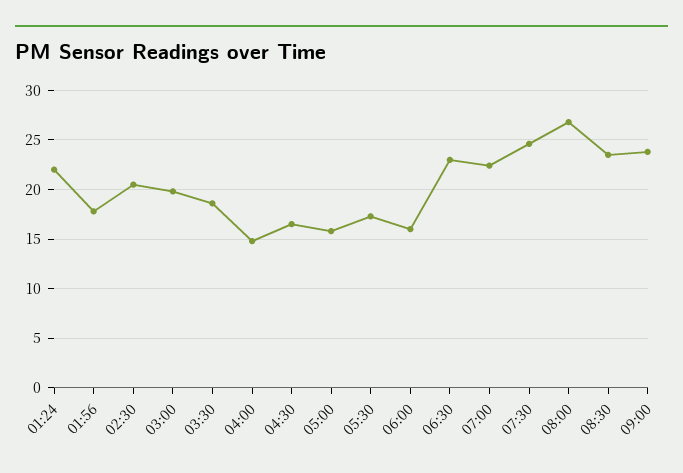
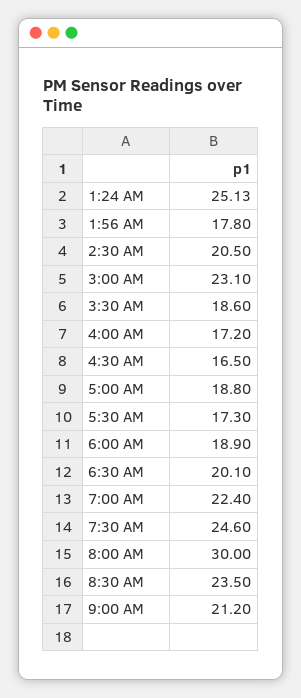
01:24: 22 -> 25.13
03:00: 20 -> 23.1
04:00: 15 -> 17.2
05:00: 16 -> 18.8
06:00: 16 -> 18.9
06:30: 23 -> 20.1
08:00: 27 -> 30
09:00: 24 -> 21.2

